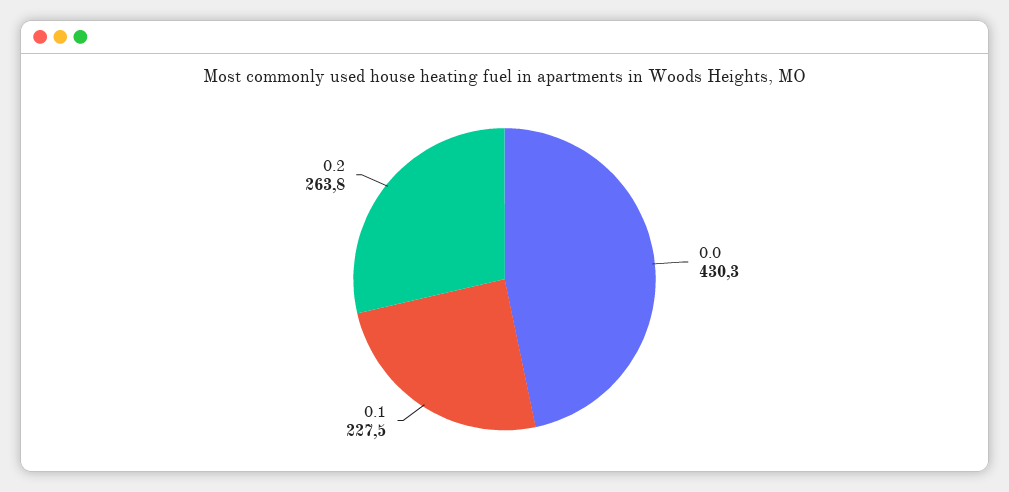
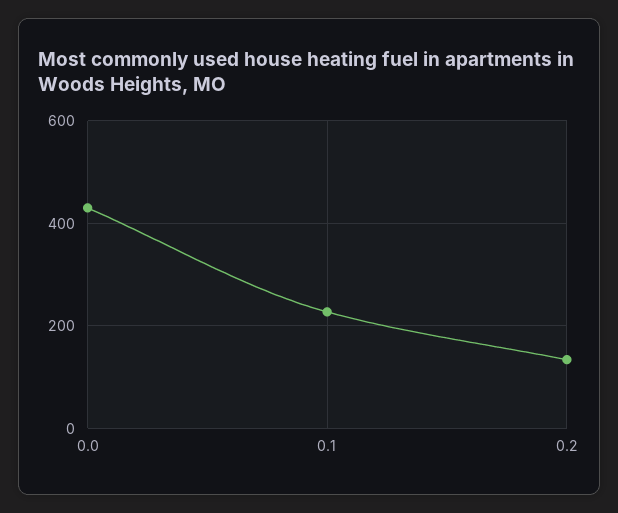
0.2: 263.8 -> 140

